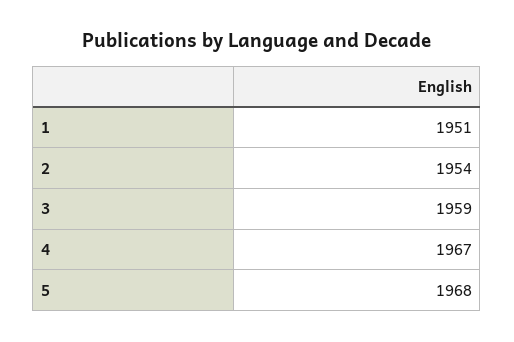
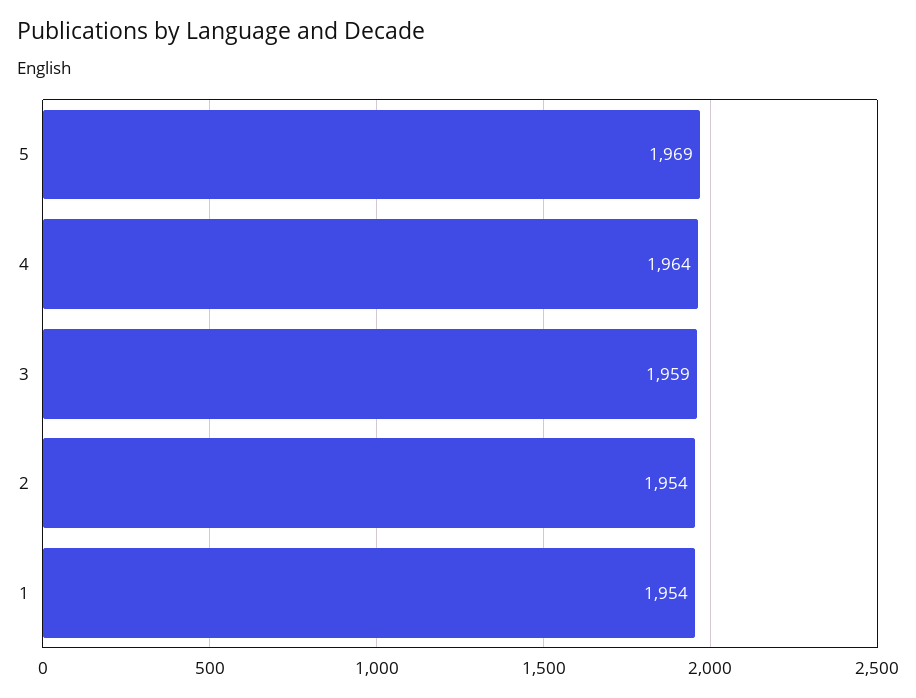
1: 1951 -> 1954
4: 1967 -> 1964
5: 1968 -> 1969

